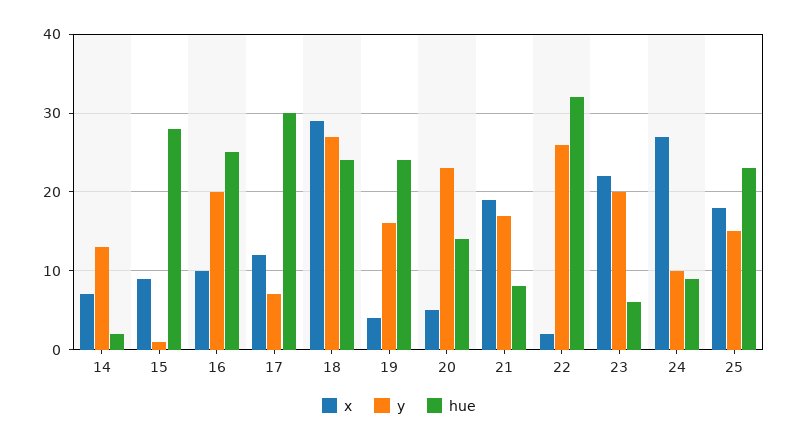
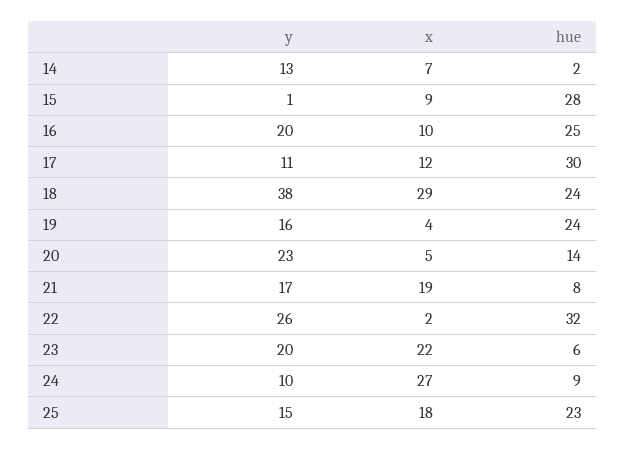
y, 17: 7 -> 11
y, 18: 27 -> 38

